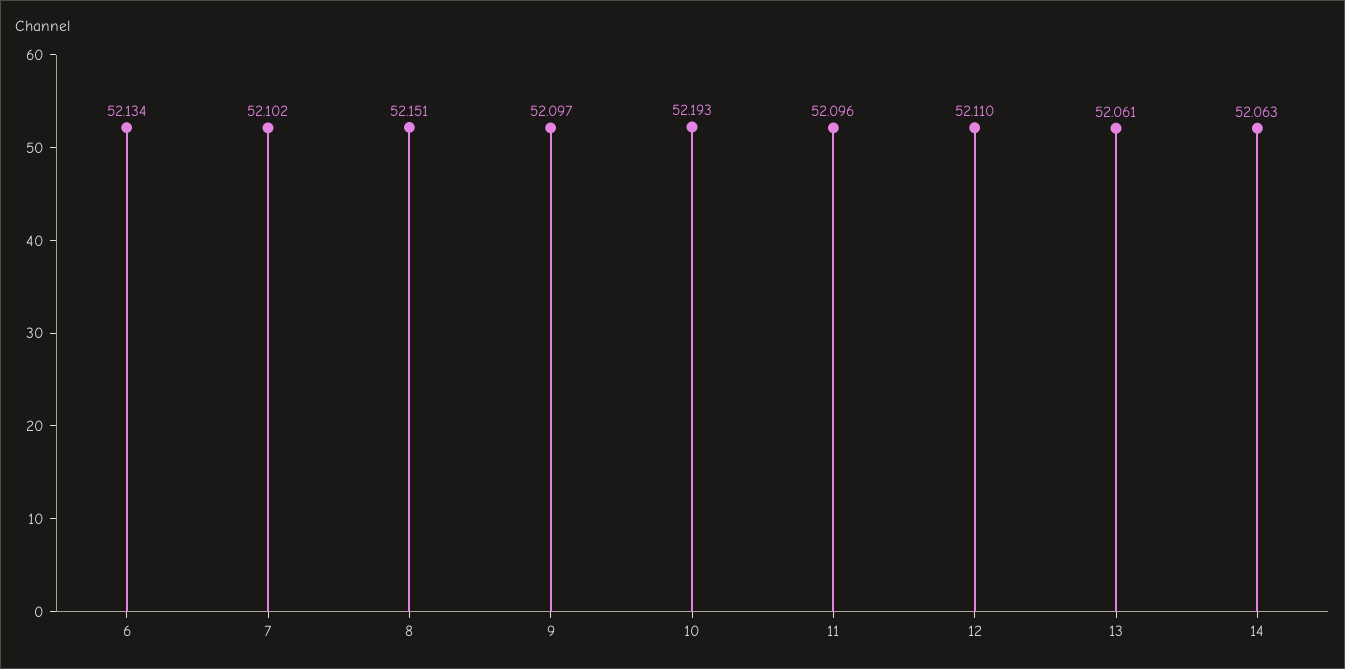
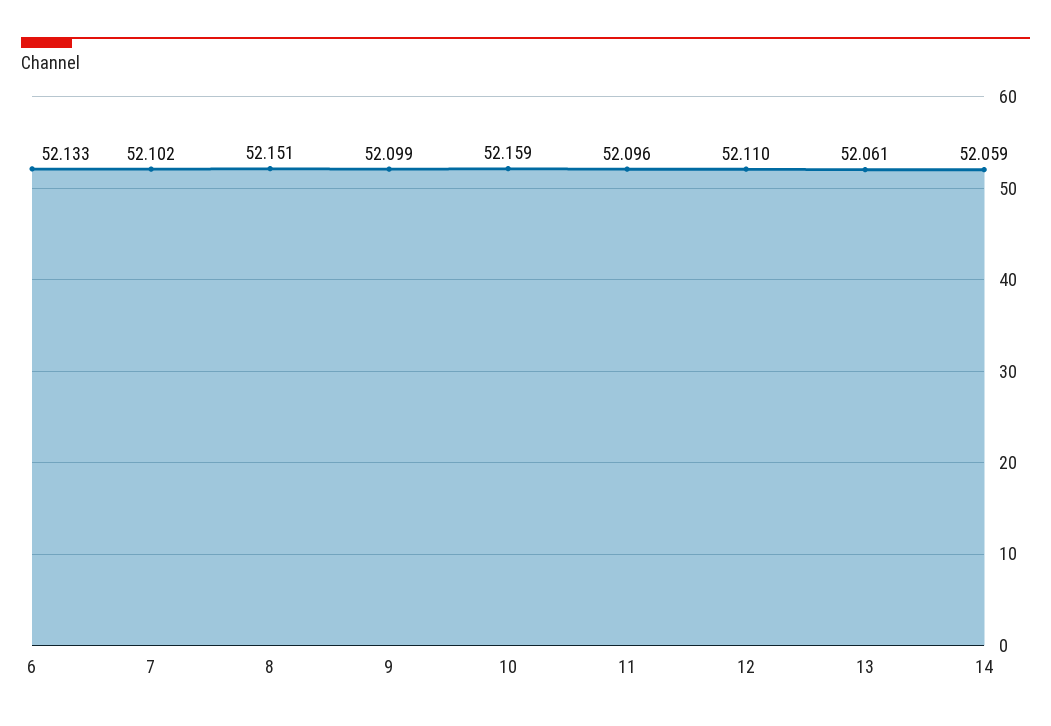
6: 52.134 -> 52.133
9: 52.097 -> 52.099
10: 52.193 -> 52.159
14: 52.063 -> 52.059

